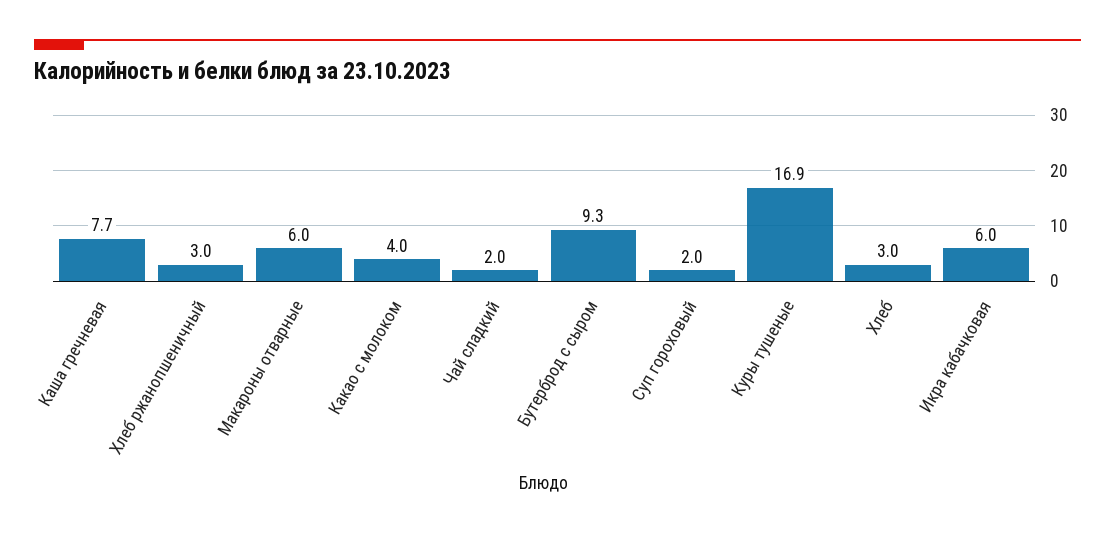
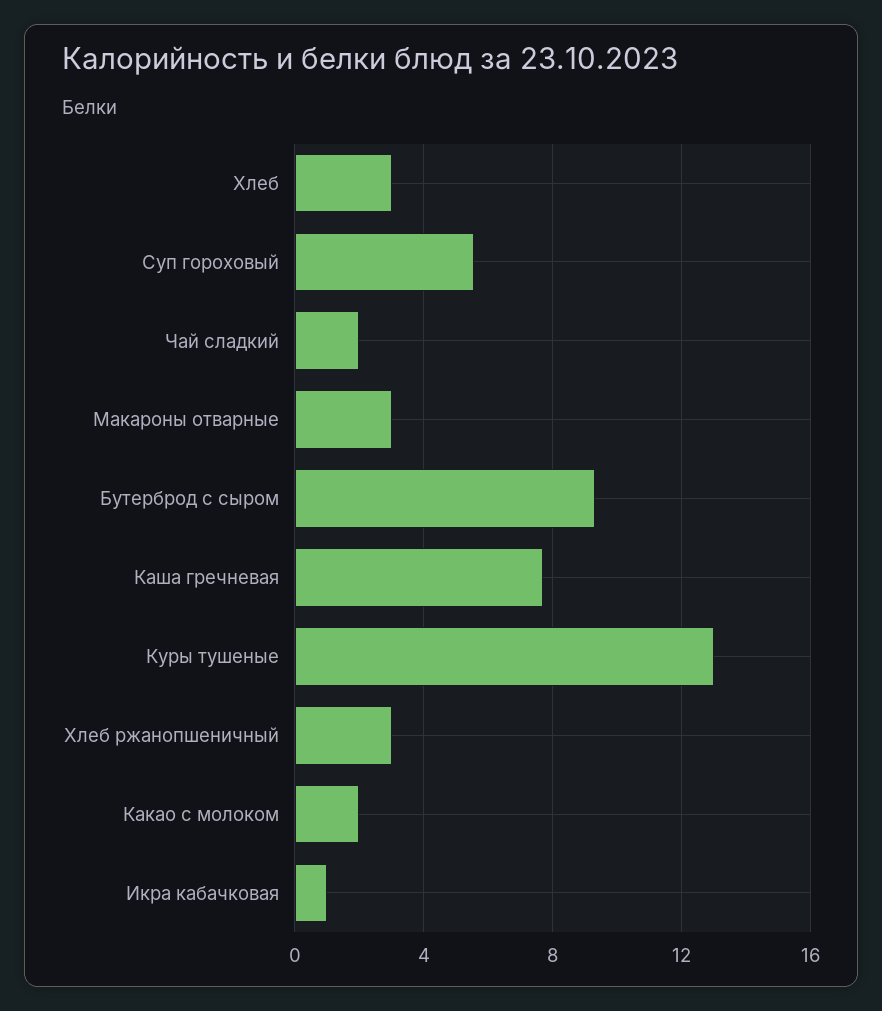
Макароны отварные: 6 -> 3
Какао с молоком: 4 -> 2
Суп гороховый: 2 -> 5.5
Куры тушеные: 16.9 -> 13
Икра кабачковая: 6 -> 1

